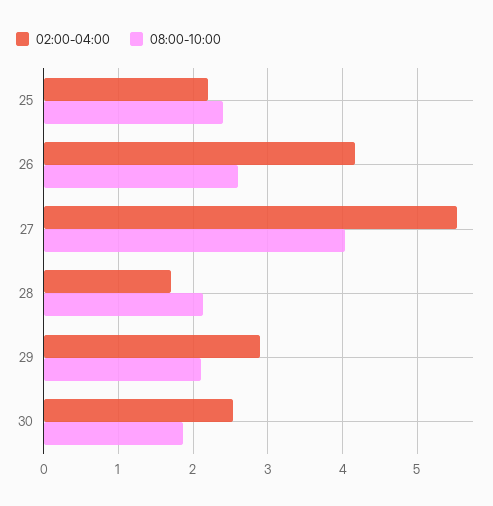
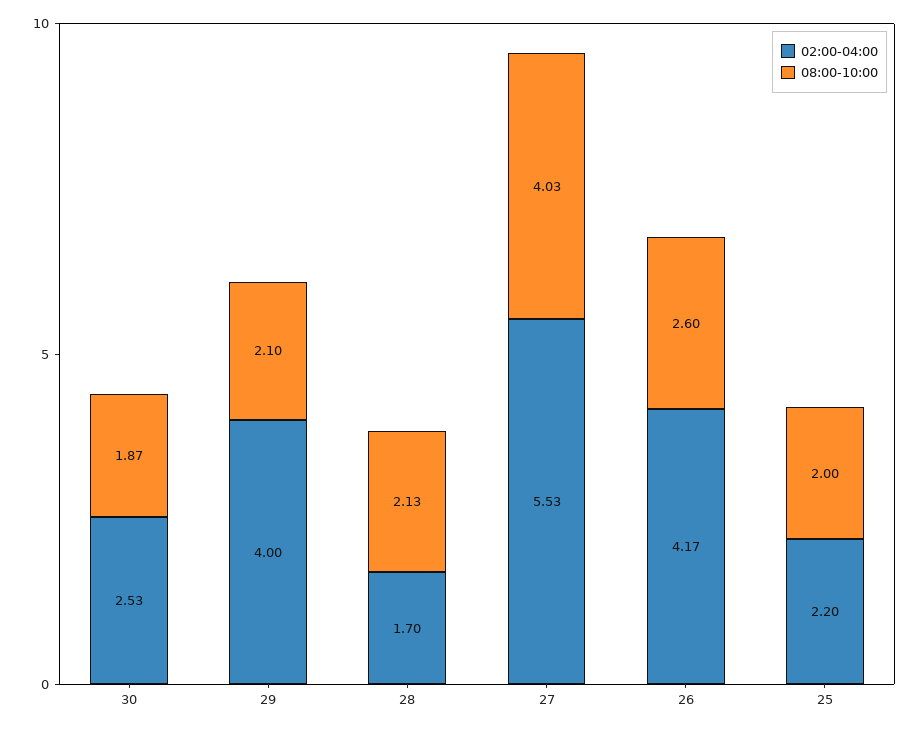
08:00-10:00, 25: 2.4 -> 2
02:00-04:00, 29: 2.9 -> 4

